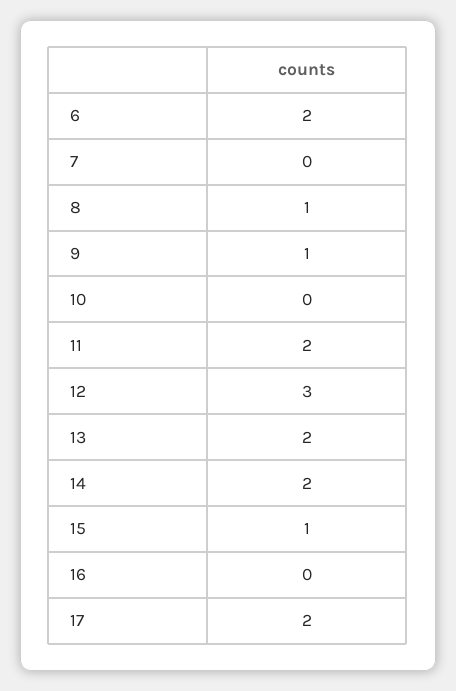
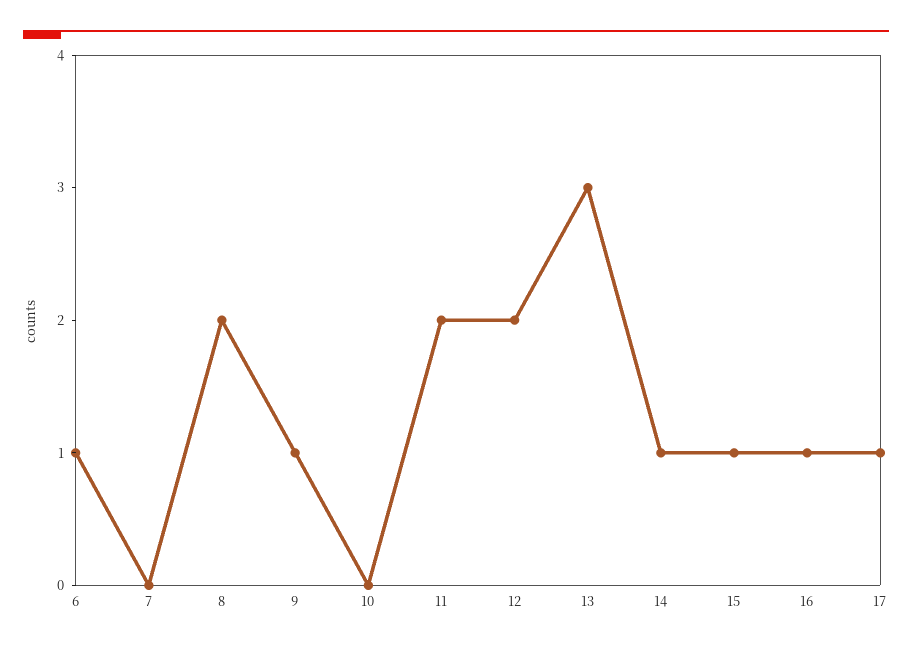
6: 2 -> 1
8: 1 -> 2
12: 3 -> 2
13: 2 -> 3
14: 2 -> 1
16: 0 -> 1
17: 2 -> 1

